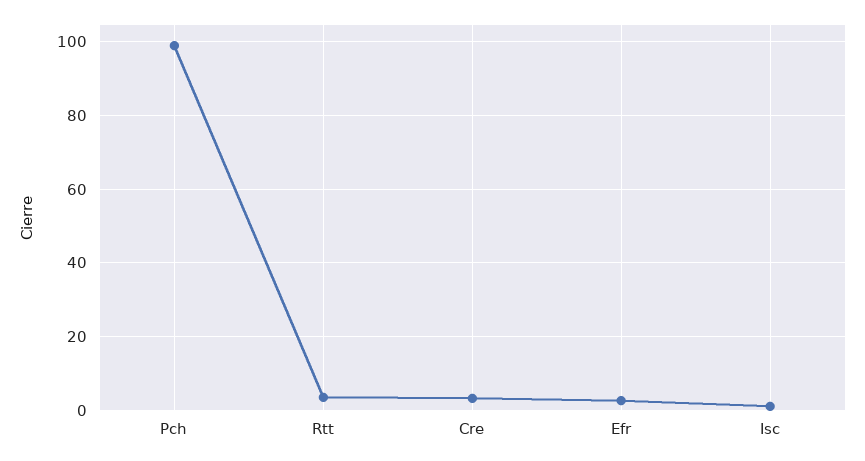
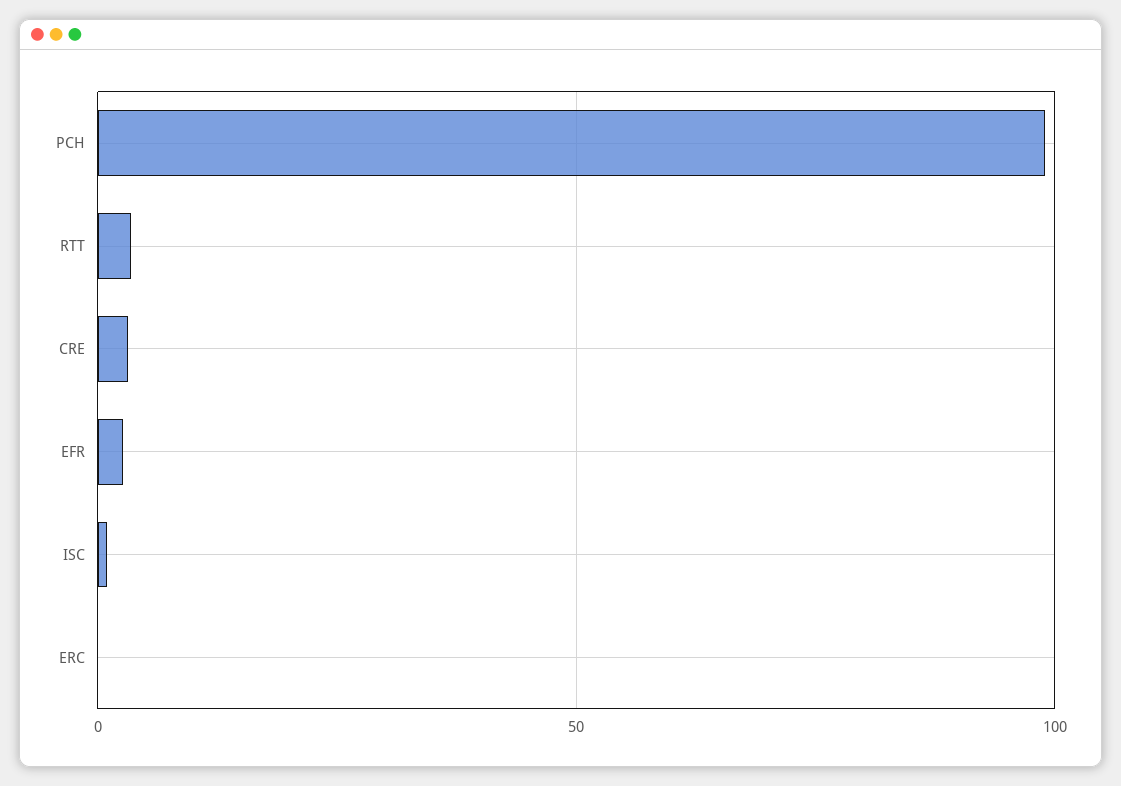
ERC: none -> 0

